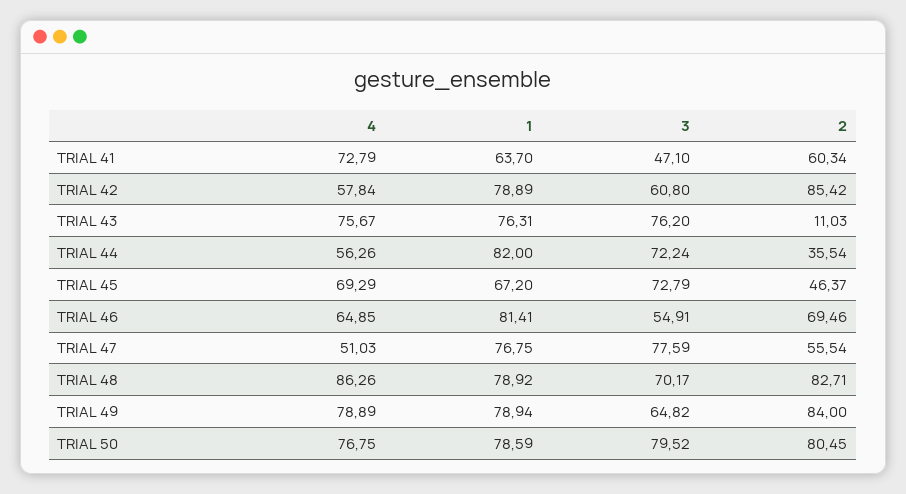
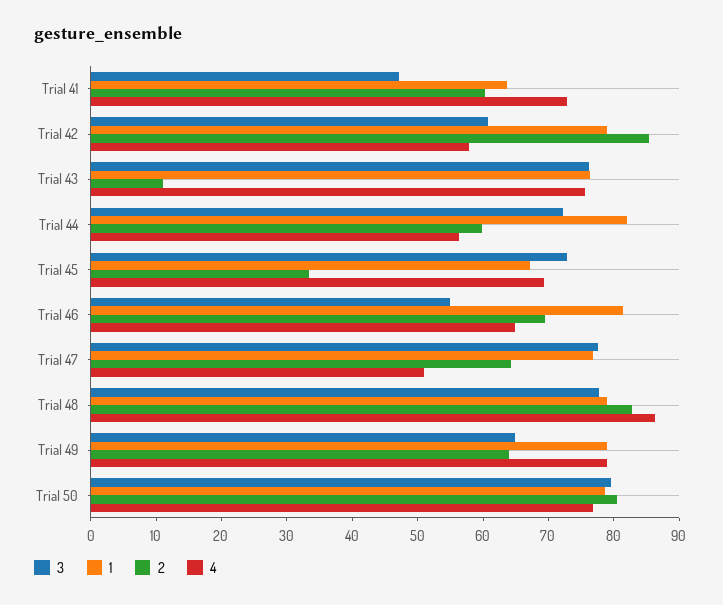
2, TRIAL 44: 35.54 -> 60
2, TRIAL 45: 46.37 -> 34
2, TRIAL 47: 55.54 -> 64
3, TRIAL 48: 70.17 -> 78
2, TRIAL 49: 84 -> 64

